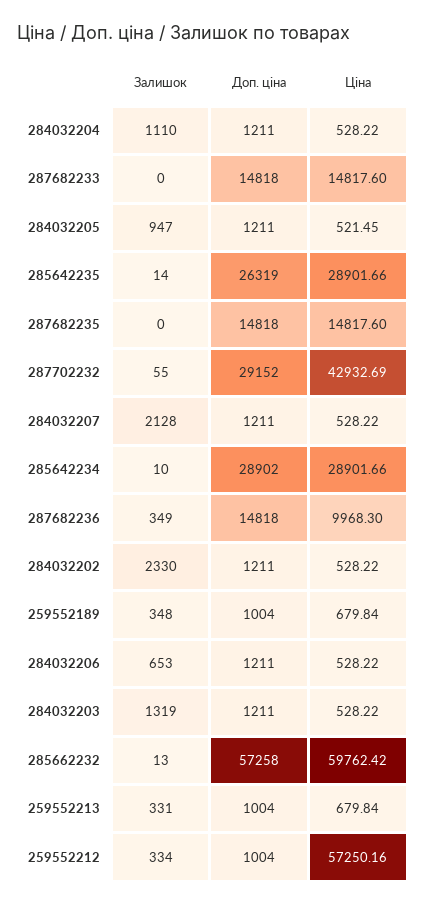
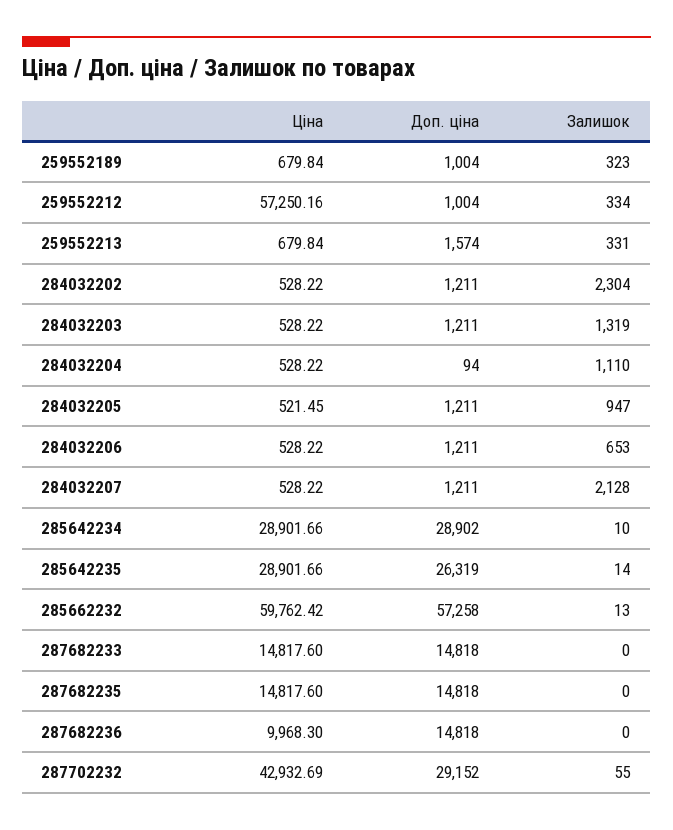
Доп. ціна, 284032204: 1211 -> 94
Залишок, 287682236: 349 -> 0
Залишок, 284032202: 2330 -> 2304
Залишок, 259552189: 348 -> 323
Доп. ціна, 259552213: 1004 -> 1574

